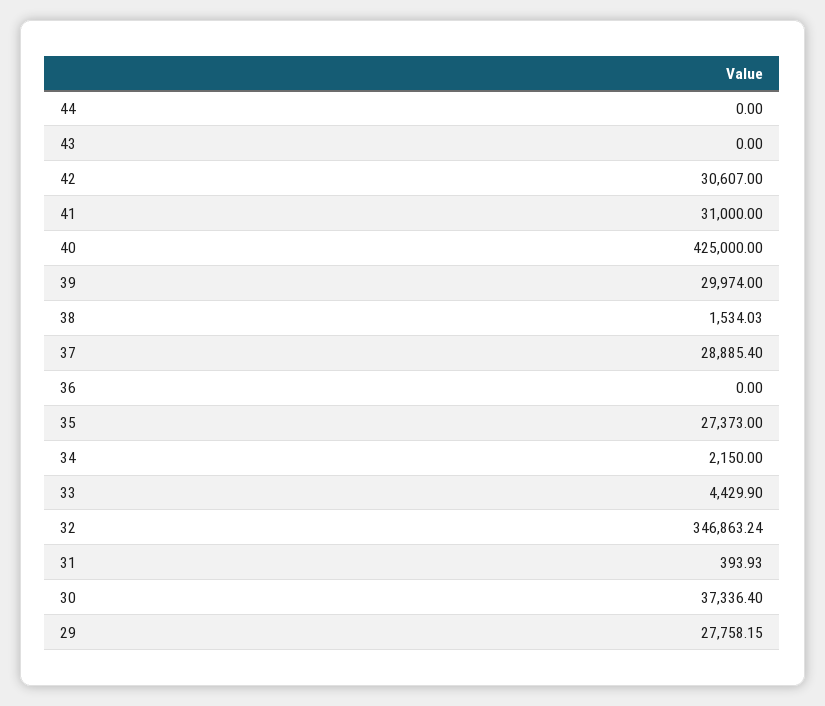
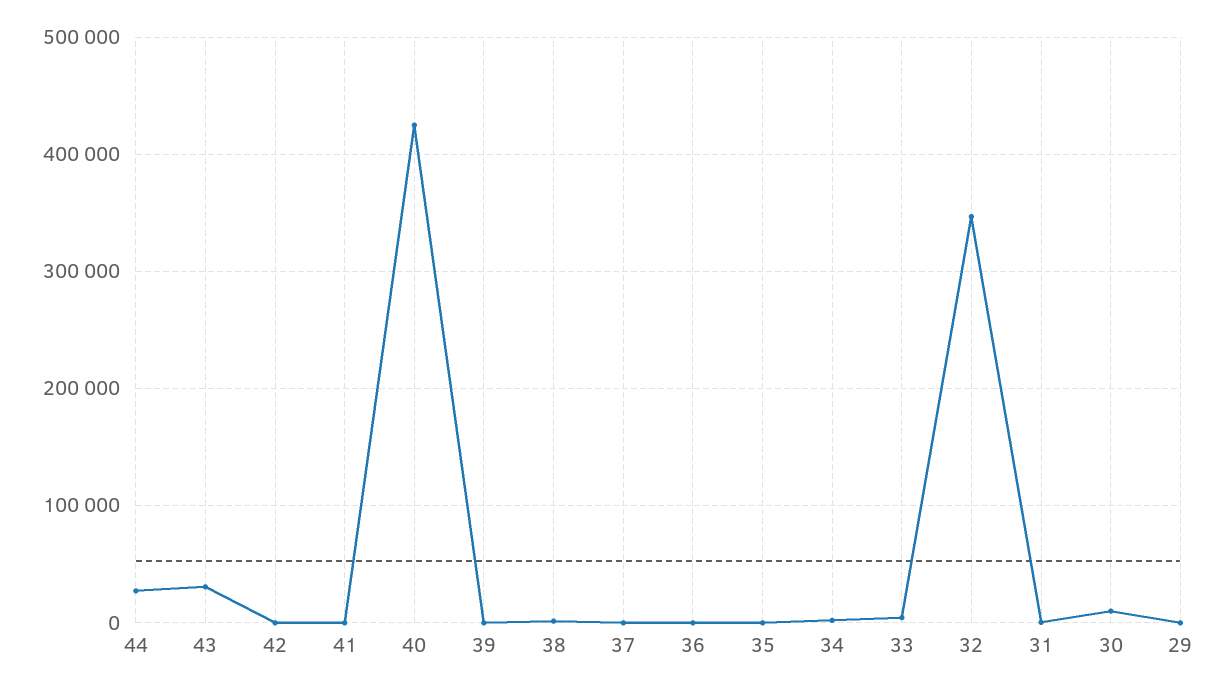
44: 0 -> 30000
43: 0 -> 30000
42: 30607 -> 0
41: 31000 -> 0
39: 29974 -> 0
37: 28885.4 -> 0
35: 27373 -> 0
30: 37336.4 -> 10000
29: 27758.15 -> 0

